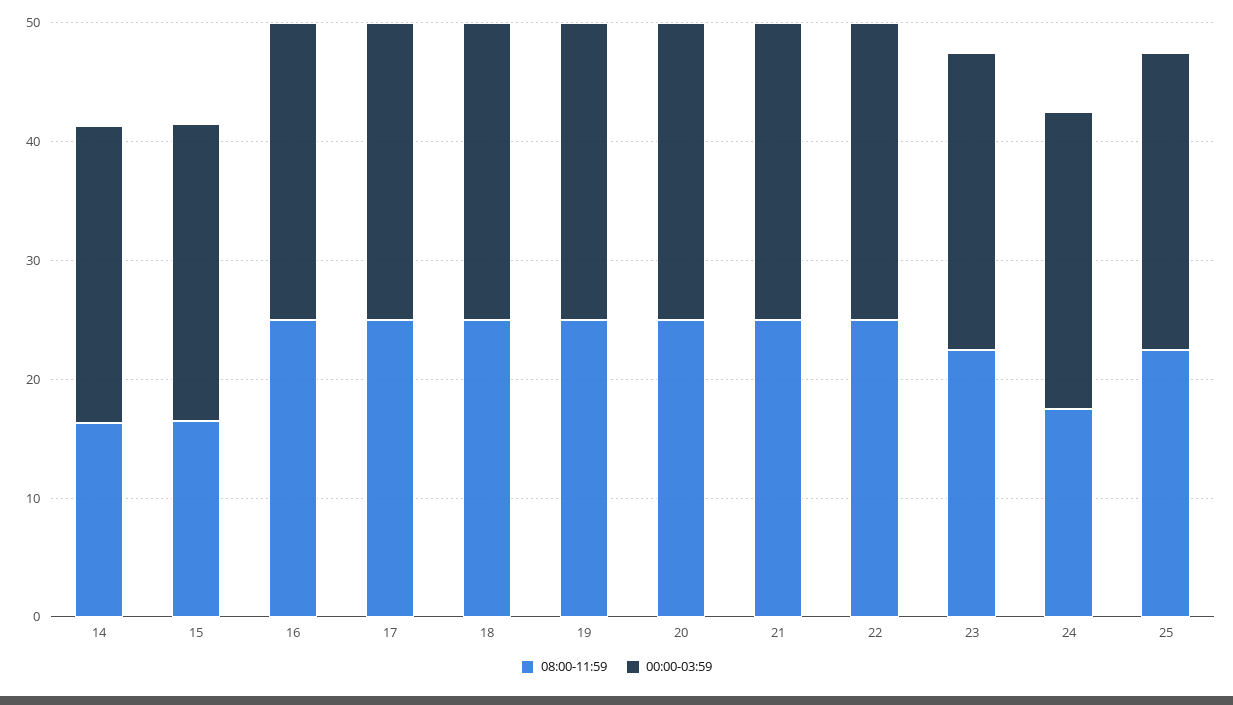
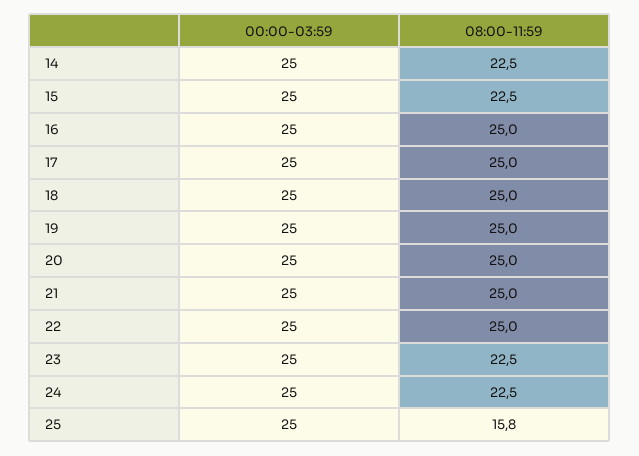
08:00-11:59, 14: 16 -> 22.5
08:00-11:59, 15: 16 -> 22.5
08:00-11:59, 24: 18 -> 22.5
08:00-11:59, 25: 22 -> 15.8

